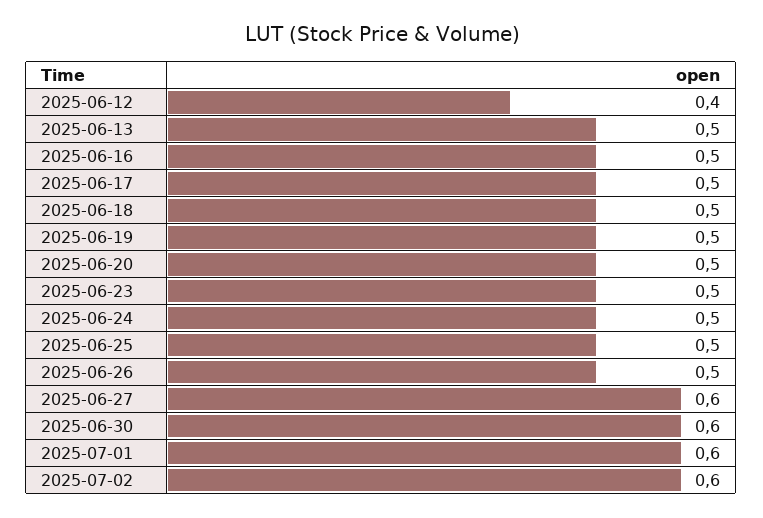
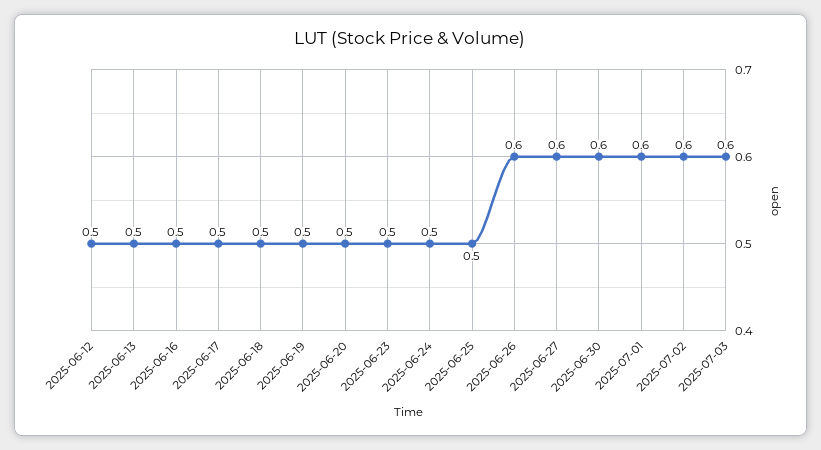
2025-06-12: 0.4 -> 0.5
2025-06-26: 0.5 -> 0.6
2025-07-03: none -> 0.6

